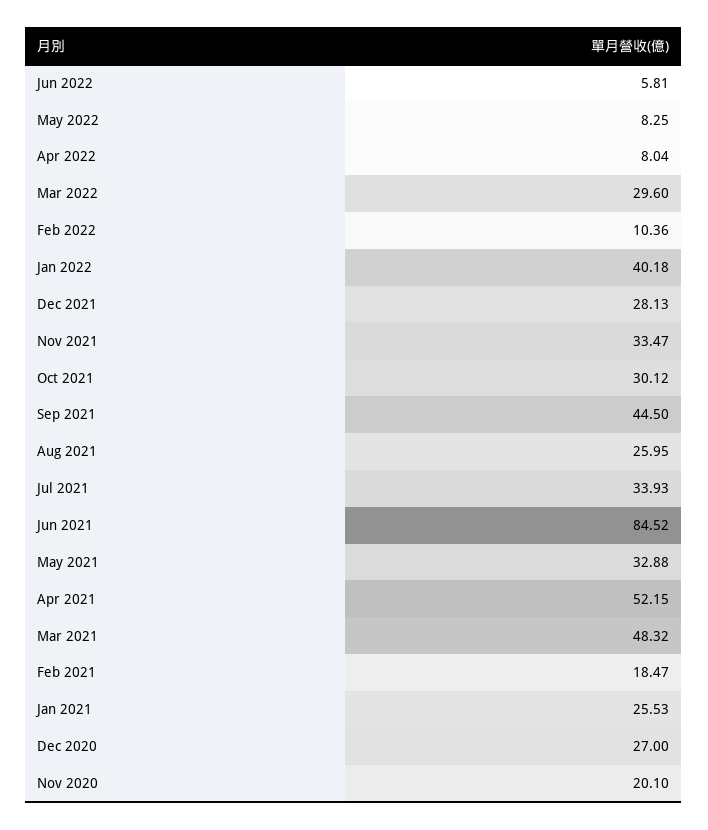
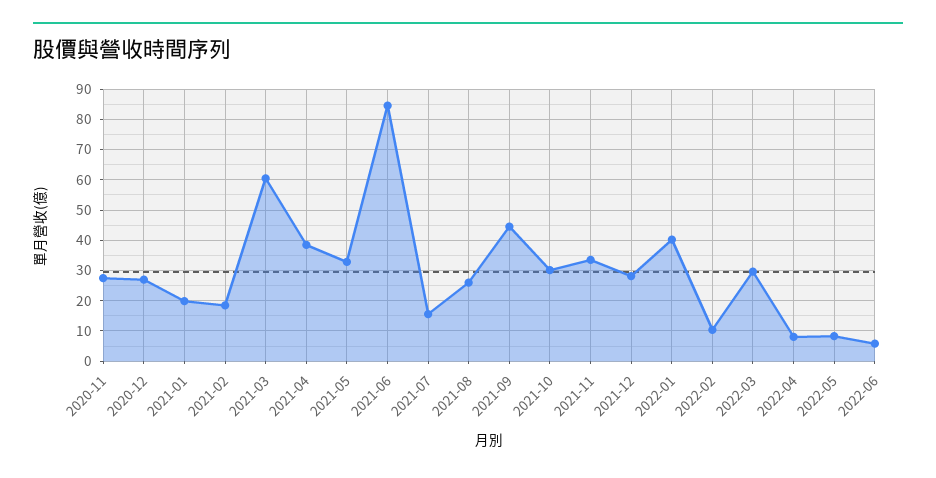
Jul 2021: 33.93 -> 16
Apr 2021: 52.15 -> 38
Mar 2021: 48.32 -> 60
Jan 2021: 25.53 -> 20
Nov 2020: 20.1 -> 28

